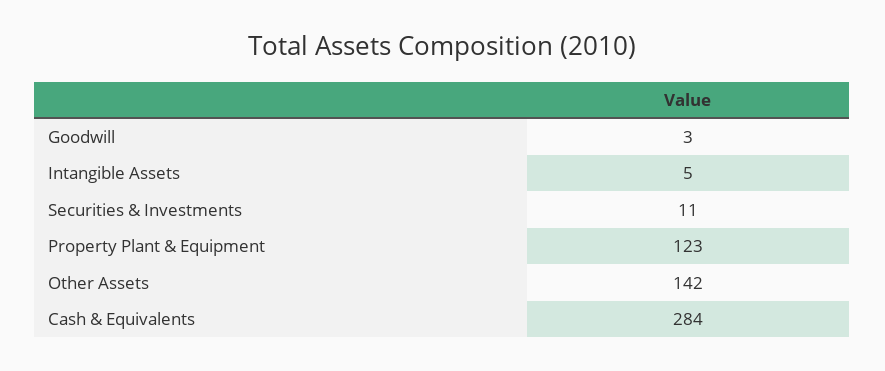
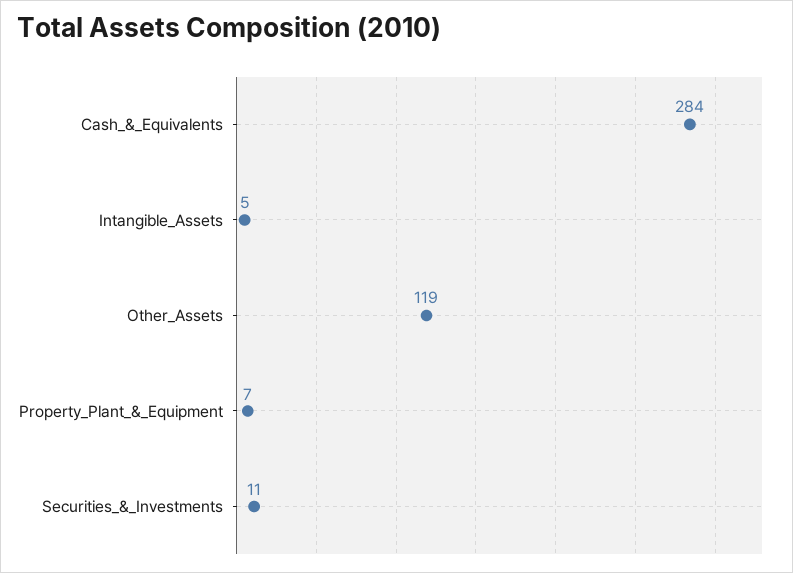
Goodwill: 3 -> none
Property Plant & Equipment: 123 -> 7
Other Assets: 142 -> 119

